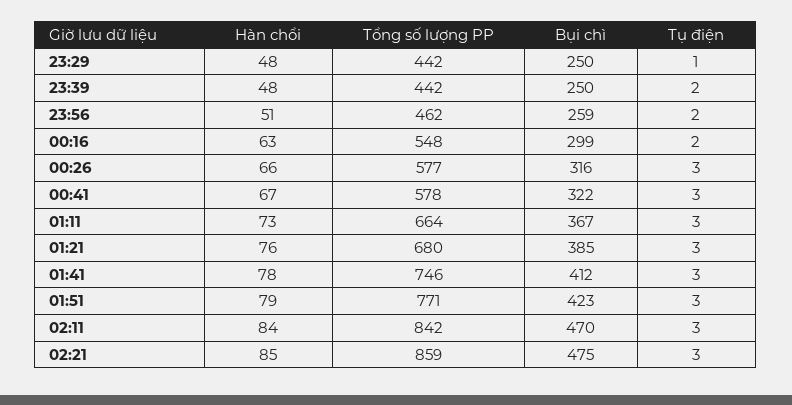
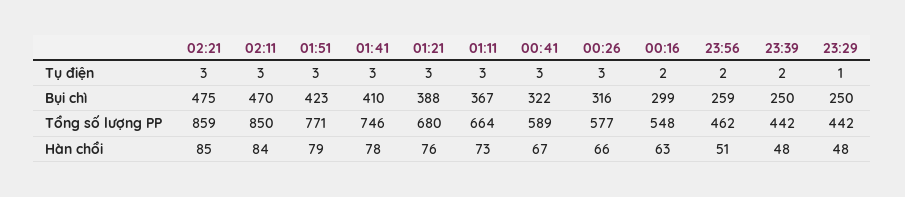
Tổng số lượng PP, 00:41: 578 -> 589
Bụi chì, 01:21: 385 -> 388
Bụi chì, 01:41: 412 -> 410
Tổng số lượng PP, 02:11: 842 -> 850

